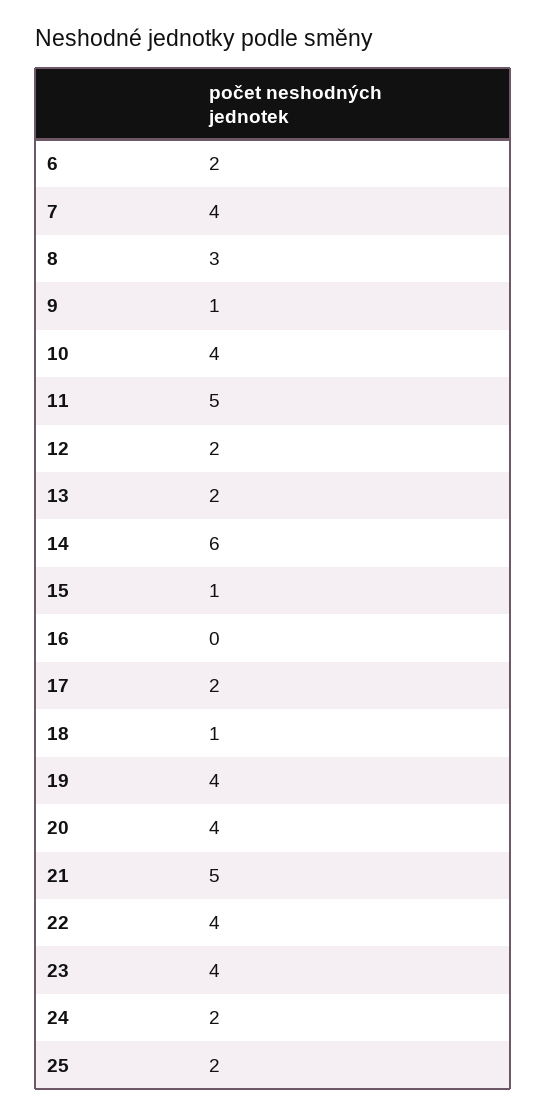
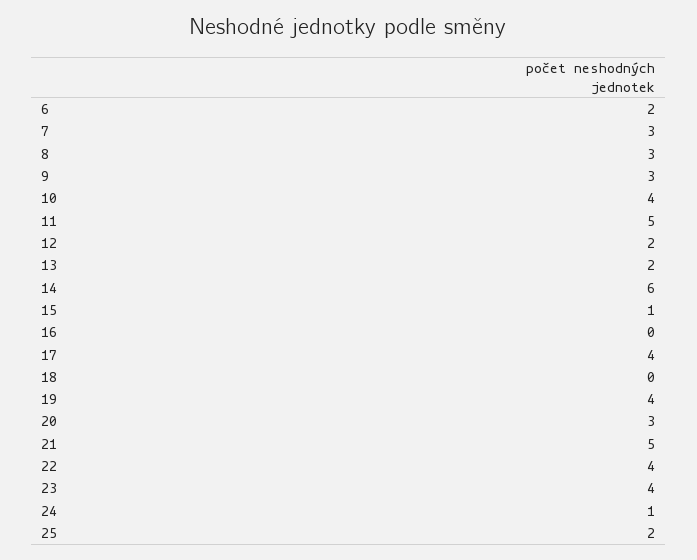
7: 4 -> 3
9: 1 -> 3
17: 2 -> 4
18: 1 -> 0
20: 4 -> 3
24: 2 -> 1

